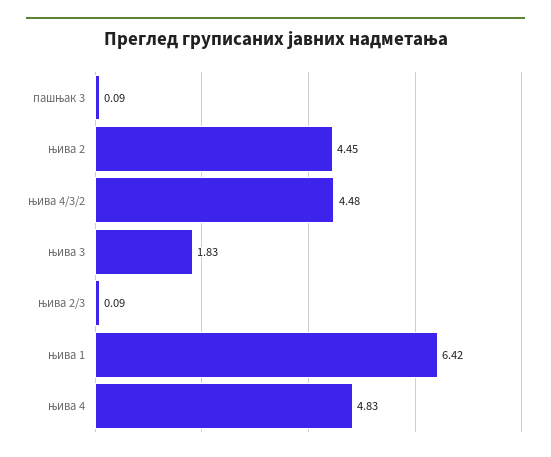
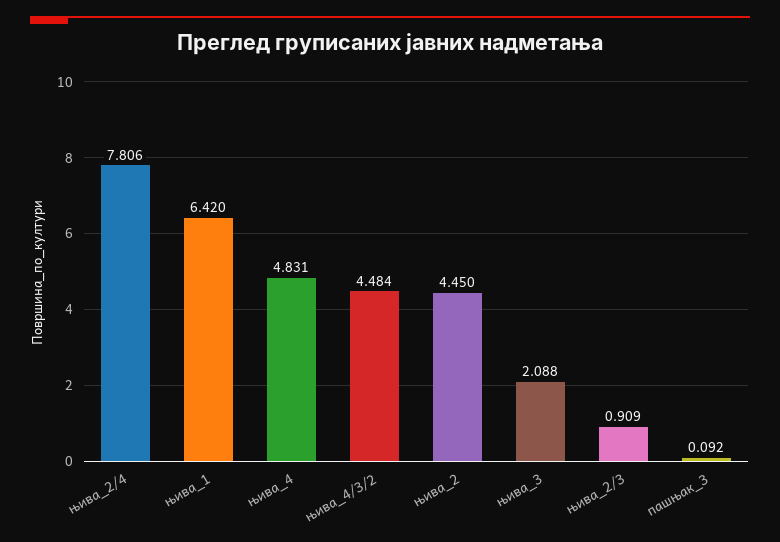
њива 3: 1.83 -> 2.088
њива 2/3: 0.09 -> 0.909
њива_2/4: none -> 7.806

